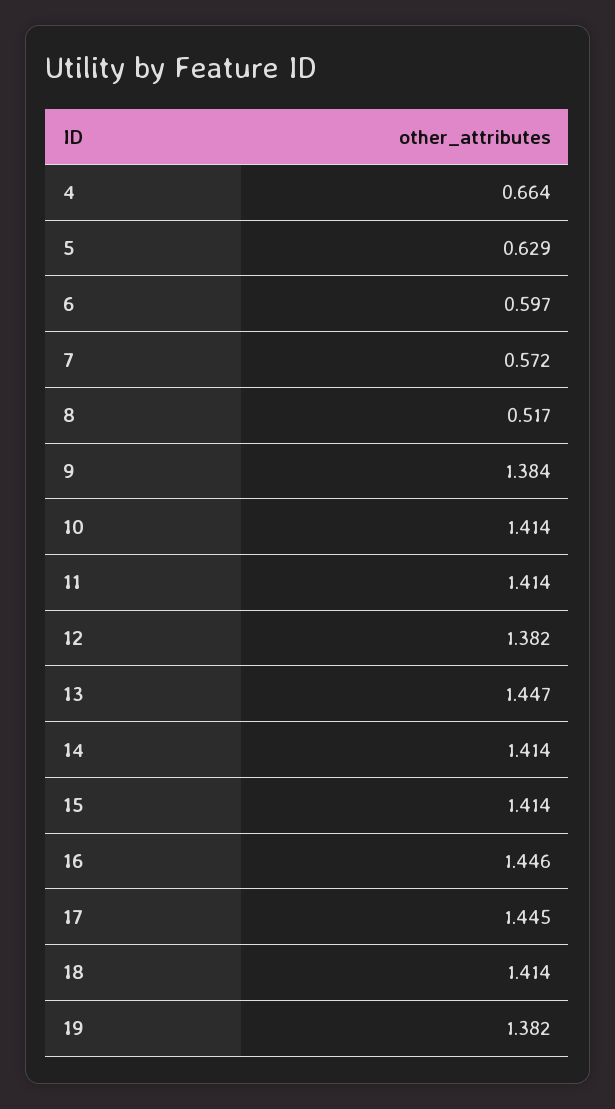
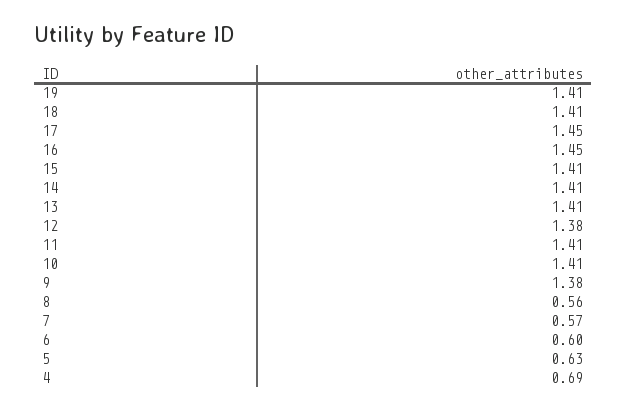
4: 0.664 -> 0.69
8: 0.517 -> 0.56
13: 1.447 -> 1.41
19: 1.382 -> 1.41

